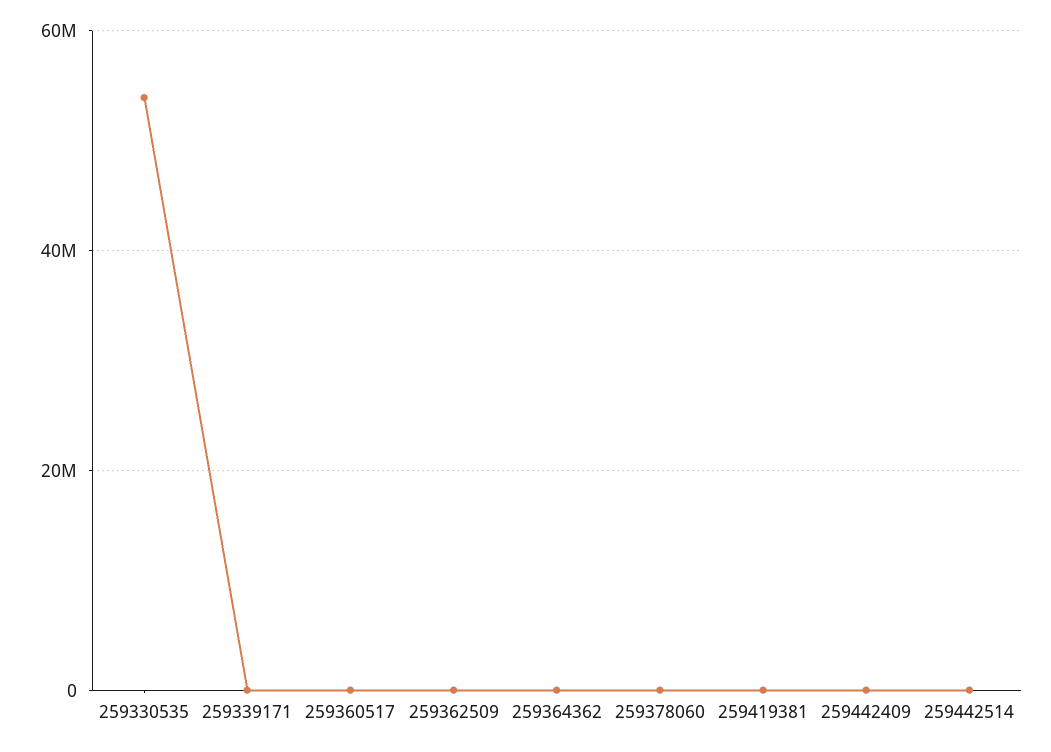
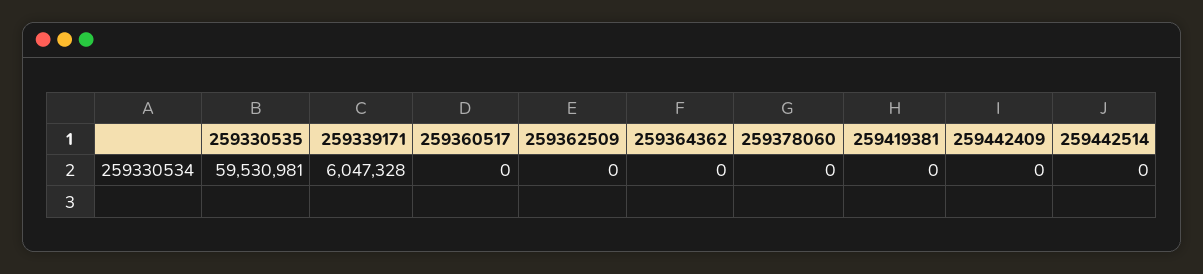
259330535: 54000000 -> 59530981
259339171: 0 -> 6047328

